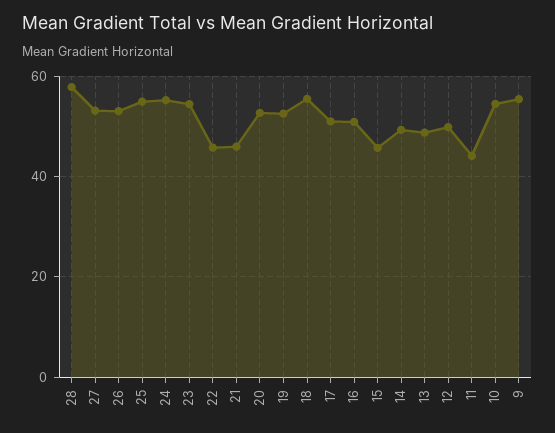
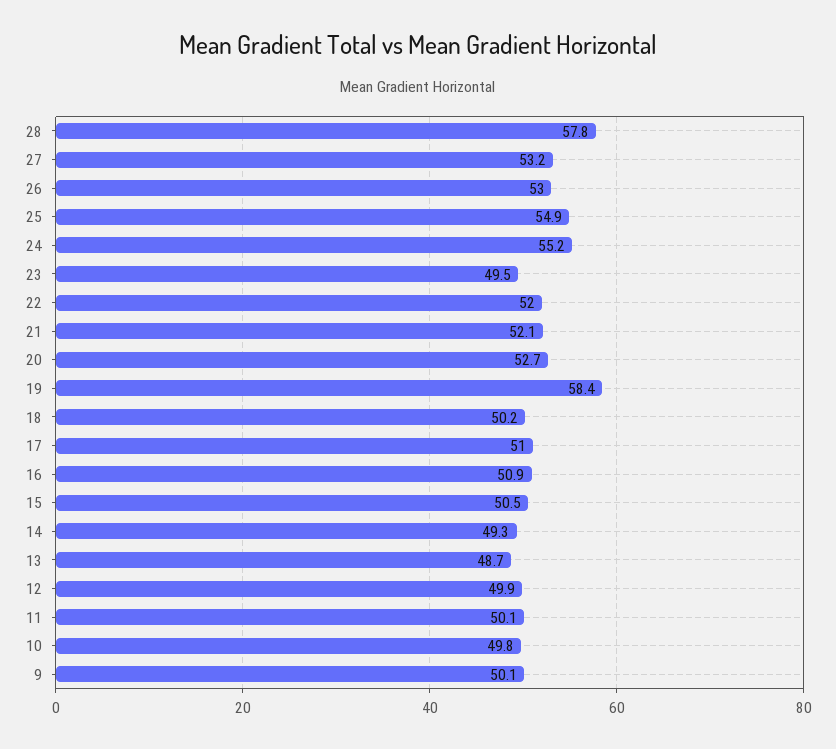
23: 54 -> 49.5
22: 46 -> 52
21: 46 -> 52.1
19: 52 -> 58.4
18: 56 -> 50.2
15: 46 -> 50.5
11: 44 -> 50.1
10: 54 -> 49.8
9: 56 -> 50.1

